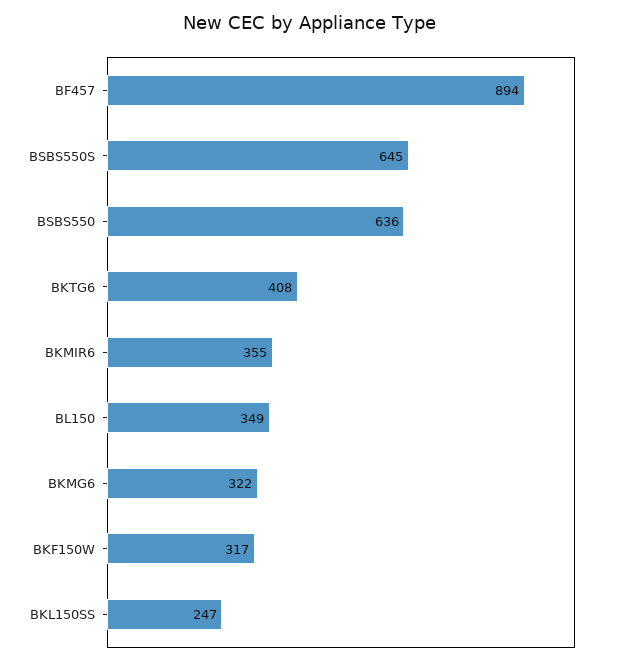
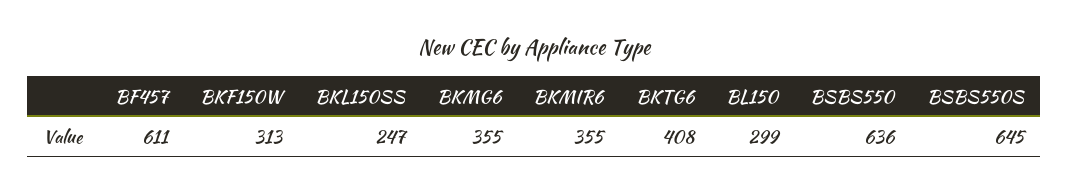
BF457: 894 -> 611
BL150: 349 -> 299
BKMG6: 322 -> 355
BKF150W: 317 -> 313

